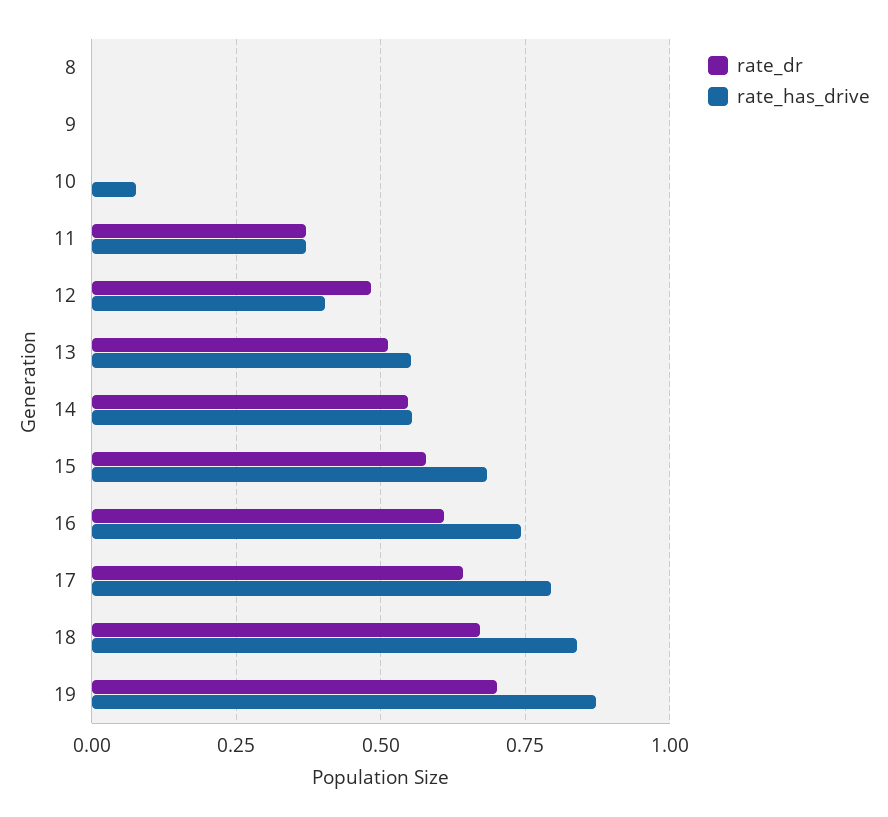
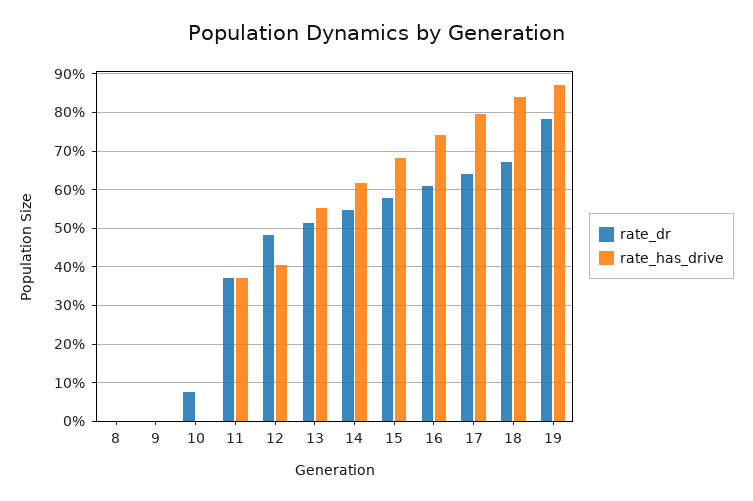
rate_dr, 10: 0 -> 0.08
rate_has_drive, 10: 0.075 -> 0
rate_has_drive, 14: 0.55 -> 0.62
rate_dr, 19: 0.7 -> 0.78

